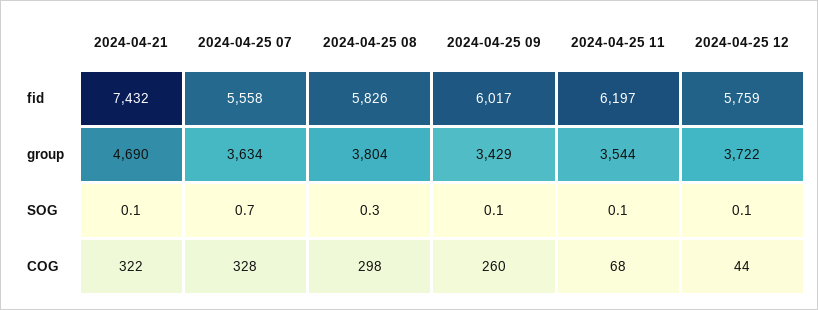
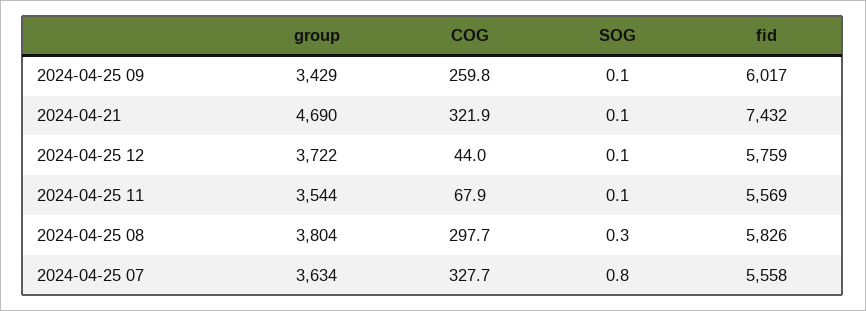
2024-04-25 11, fid: 6197 -> 5569
2024-04-25 07, SOG: 0.7 -> 0.8

